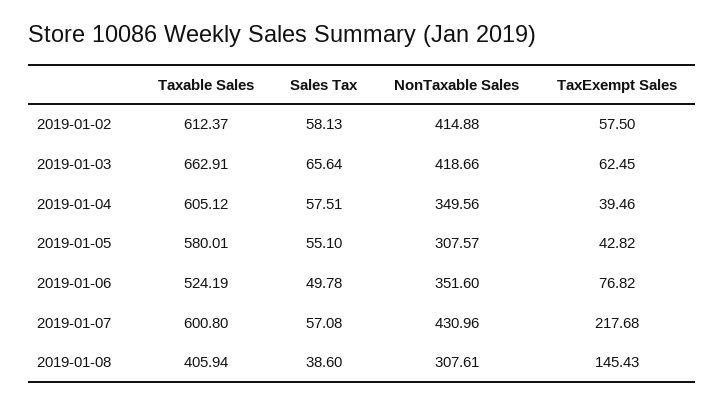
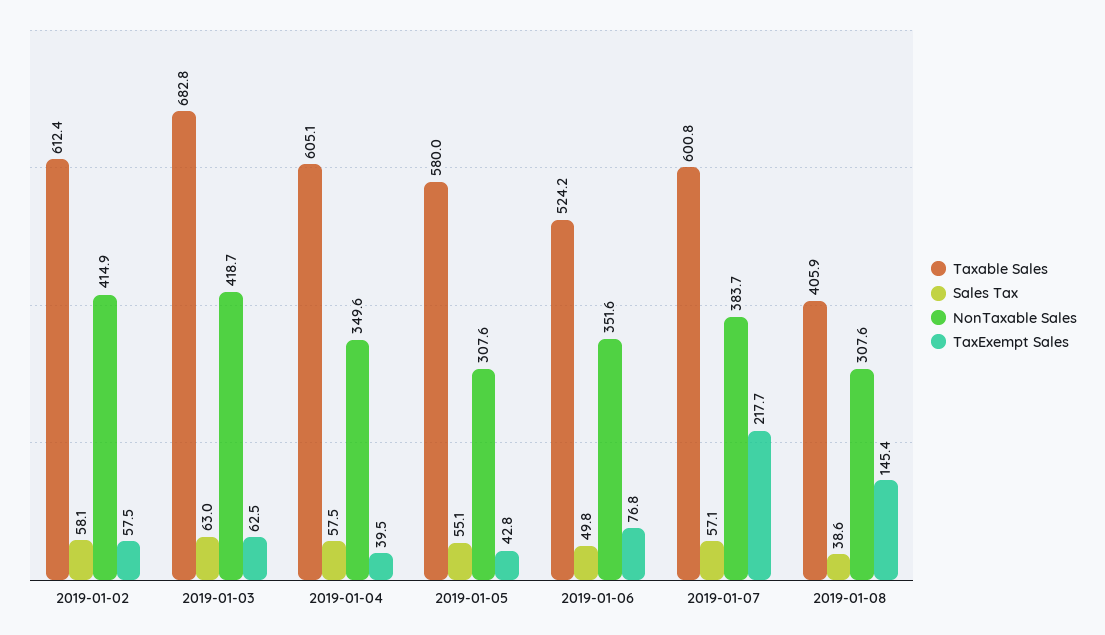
Taxable Sales, 2019-01-03: 662.91 -> 682.8
Sales Tax, 2019-01-03: 65.64 -> 63
NonTaxable Sales, 2019-01-07: 430.96 -> 383.7

